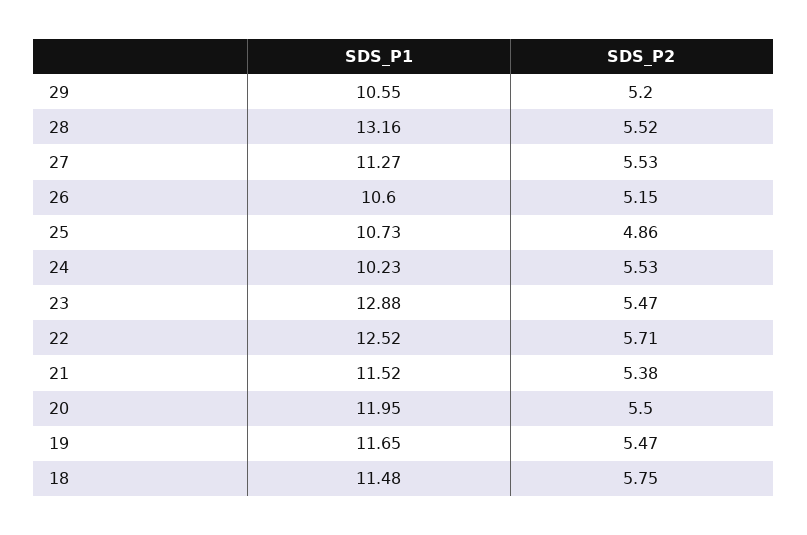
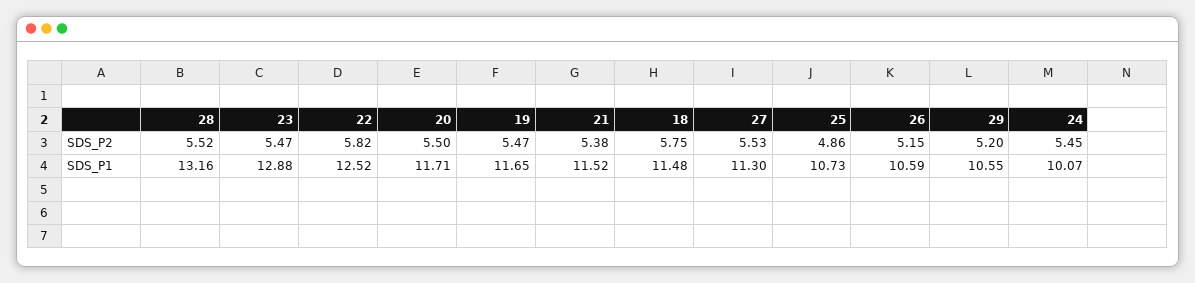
SDS_P1, 27: 11.27 -> 11.3
SDS_P1, 26: 10.6 -> 10.59
SDS_P1, 24: 10.23 -> 10.07
SDS_P2, 24: 5.53 -> 5.45
SDS_P2, 22: 5.71 -> 5.82
SDS_P1, 20: 11.95 -> 11.71

